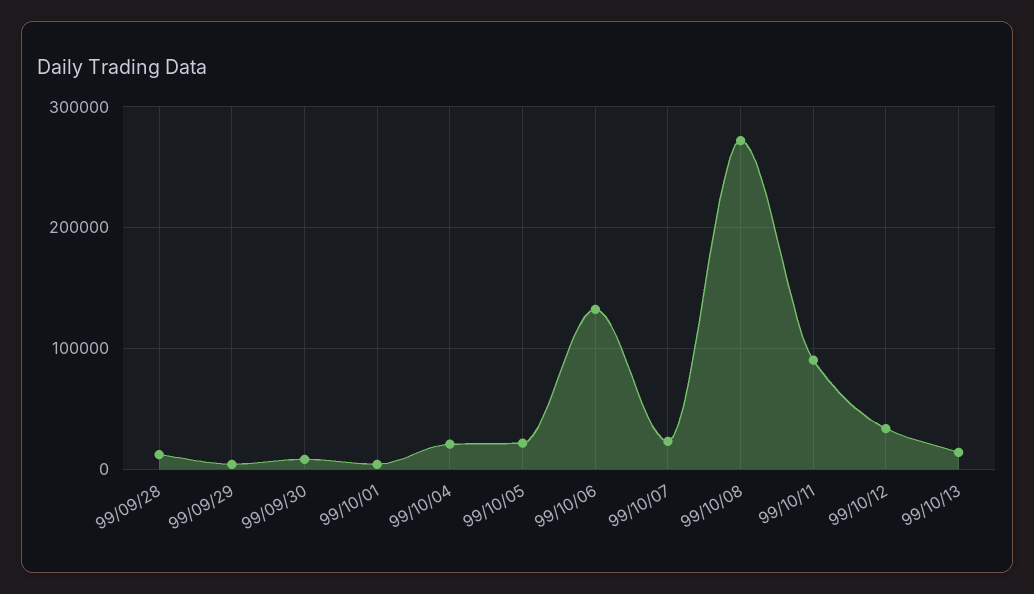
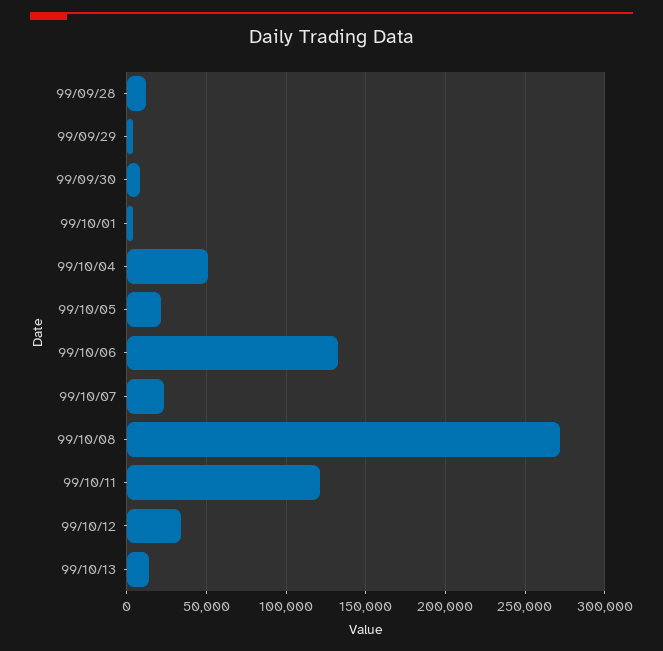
99/10/04: 20000 -> 50000
99/10/11: 90000 -> 120000

